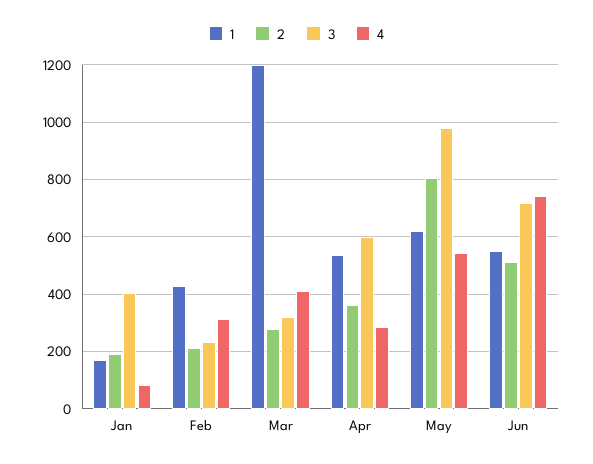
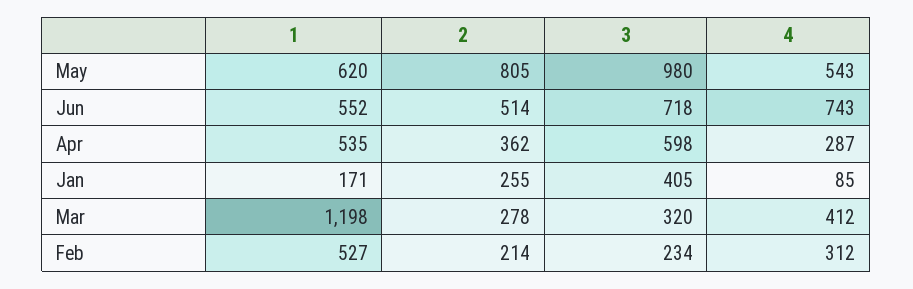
2, Jan: 200 -> 255
1, Feb: 425 -> 527

